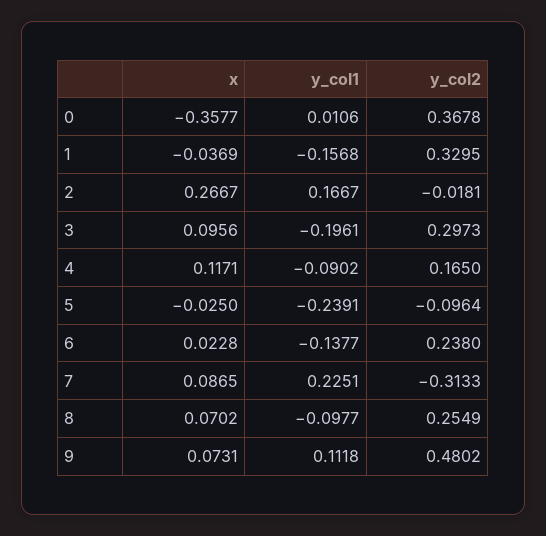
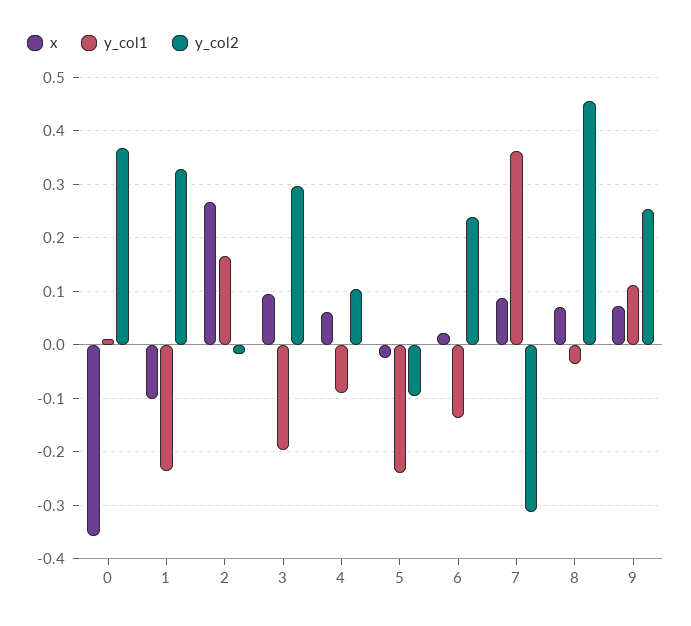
x, 1: -0.0369 -> -0.1
y_col1, 1: -0.1568 -> -0.24
x, 4: 0.1171 -> 0.06
y_col2, 4: 0.165 -> 0.1
y_col1, 7: 0.2251 -> 0.36
y_col1, 8: -0.0977 -> -0.04
y_col2, 8: 0.2549 -> 0.46
y_col2, 9: 0.4802 -> 0.26

